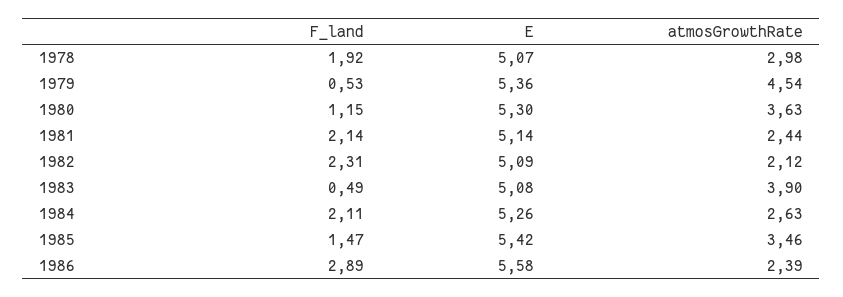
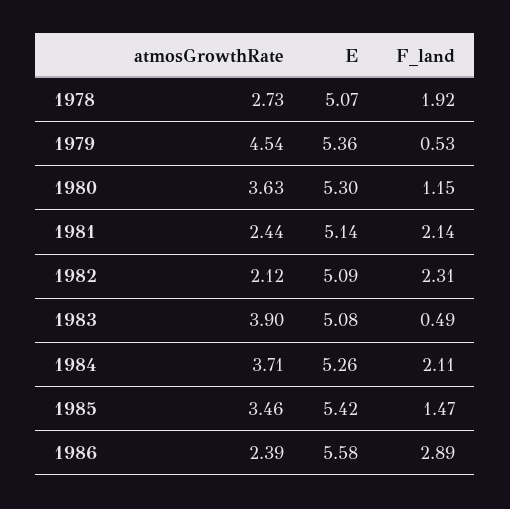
atmosGrowthRate, 1978: 2.98 -> 2.73
atmosGrowthRate, 1984: 2.63 -> 3.71

